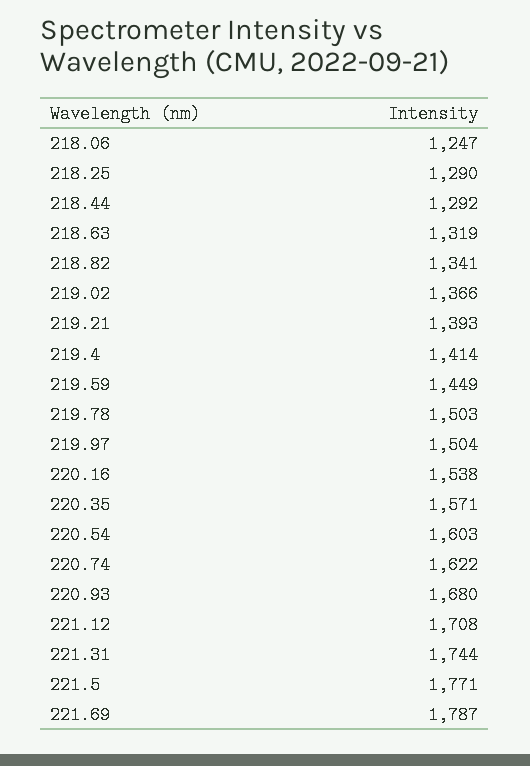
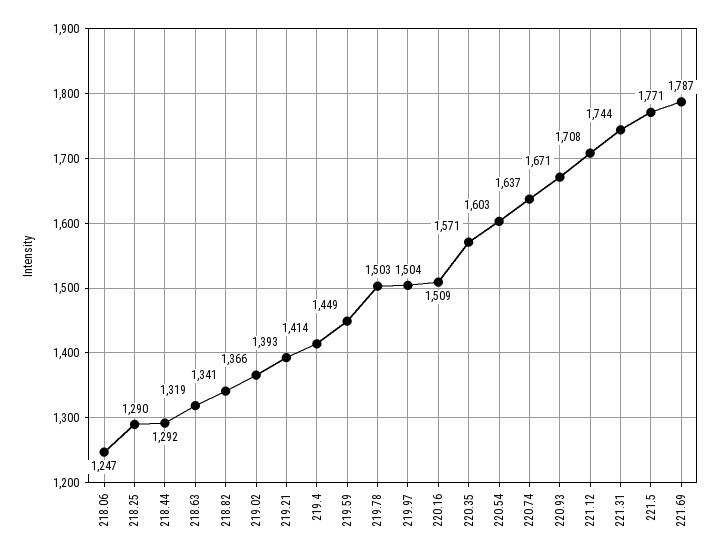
220.16: 1538 -> 1509
220.74: 1622 -> 1637
220.93: 1680 -> 1671

